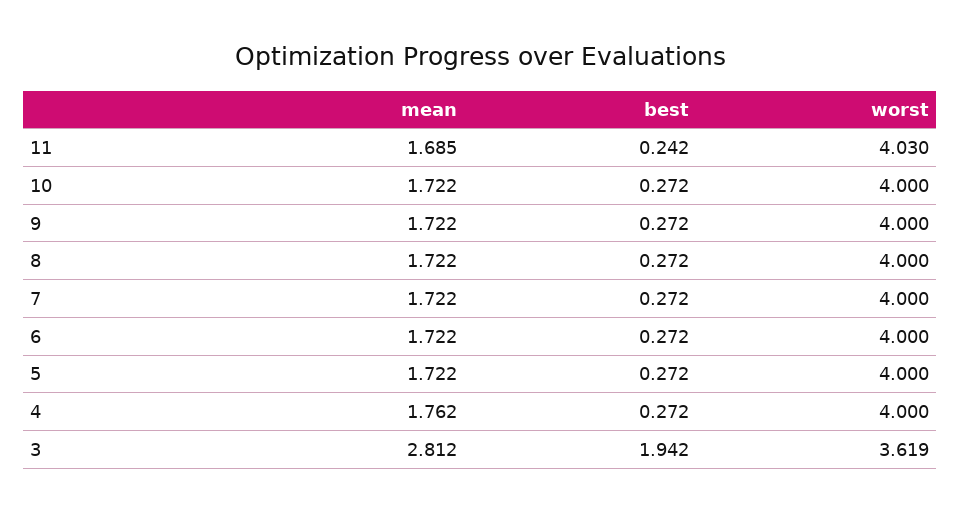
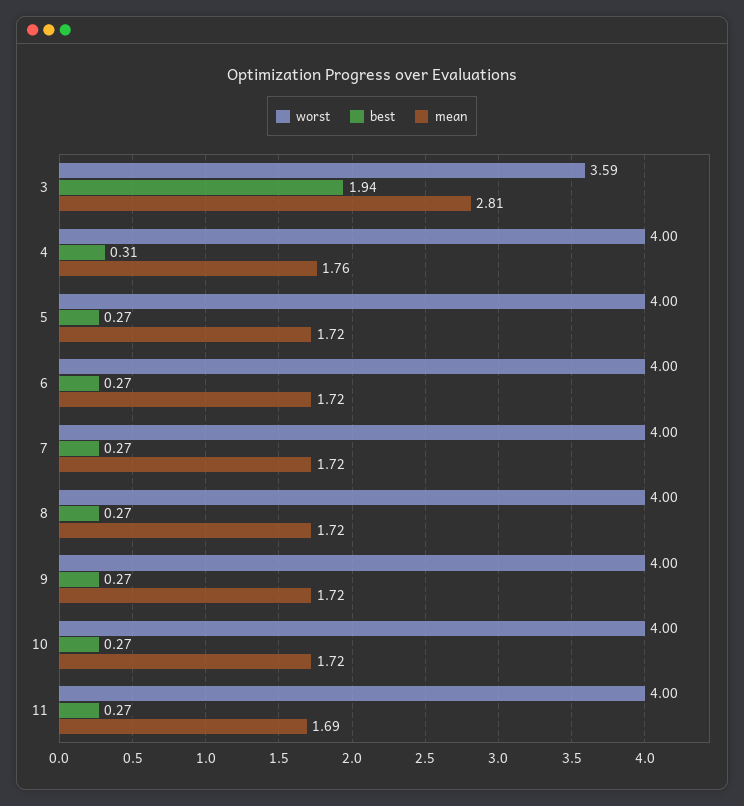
best, 11: 0.242 -> 0.27
worst, 11: 4.03 -> 4
best, 4: 0.272 -> 0.31
worst, 3: 3.619 -> 3.59

